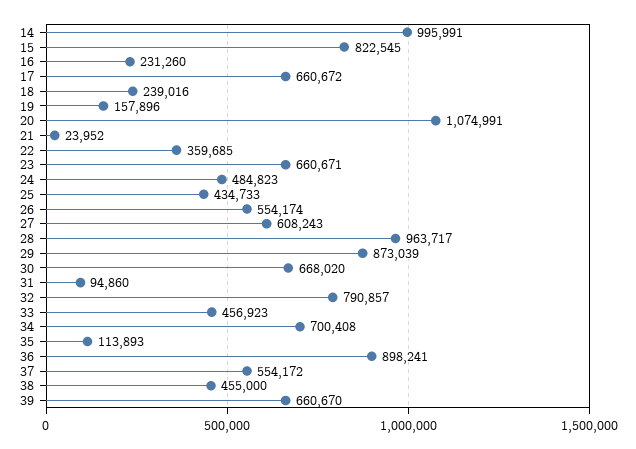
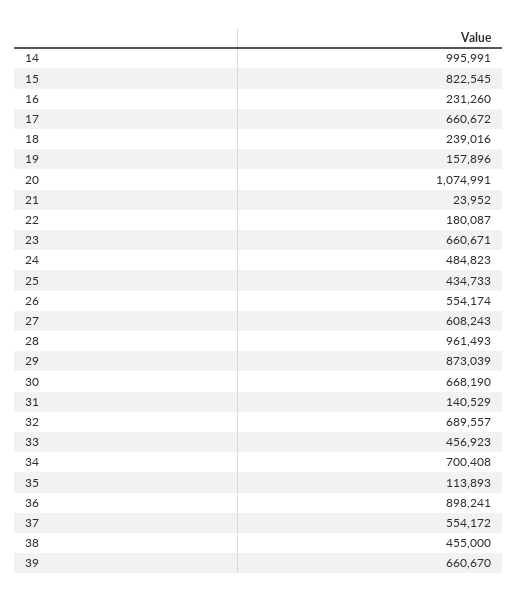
22: 359685 -> 180087
28: 963717 -> 961493
30: 668020 -> 668190
31: 94860 -> 140529
32: 790857 -> 689557

